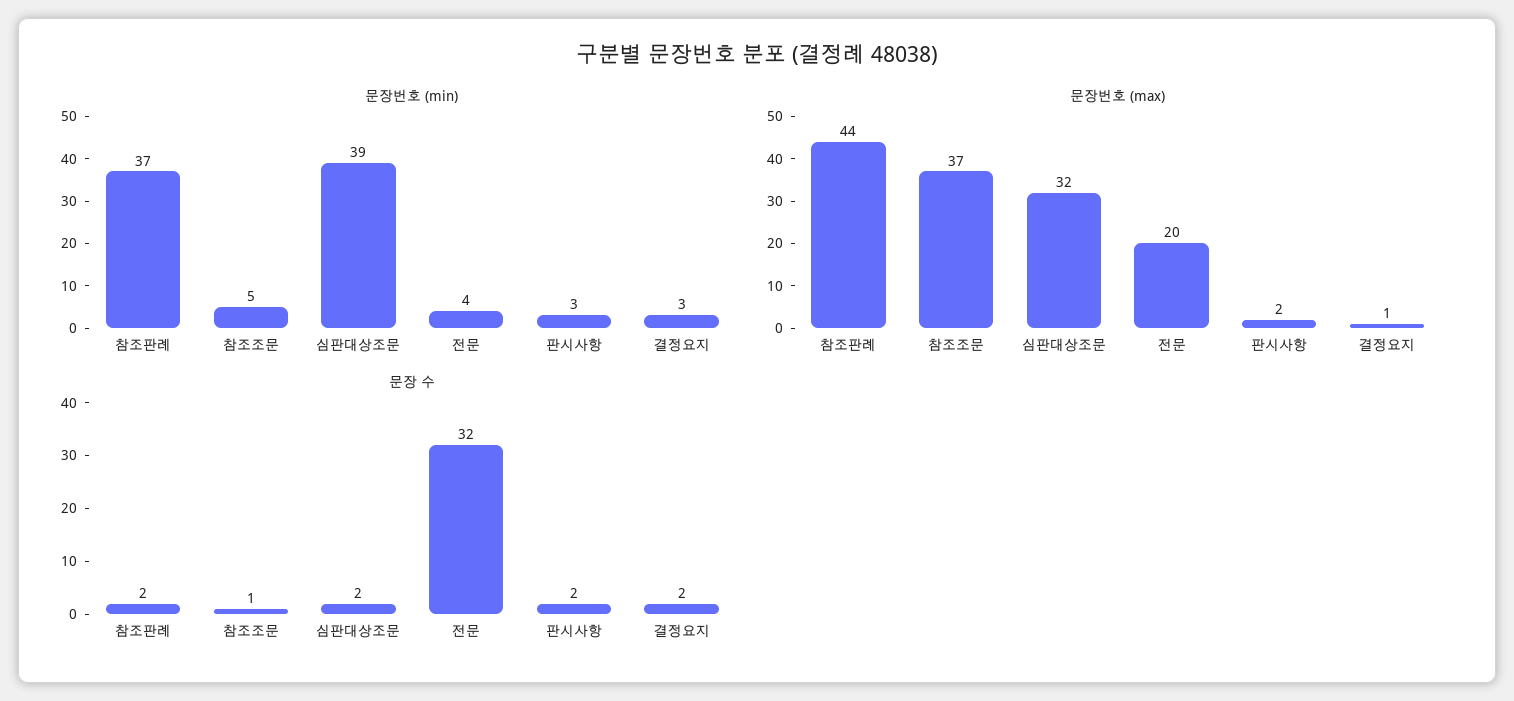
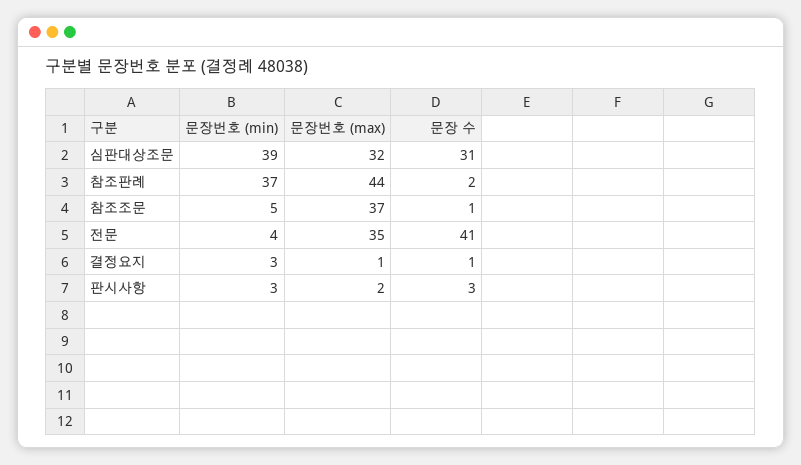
문장번호 (max), 전문: 20 -> 35
문장 수, 심판대상조문: 2 -> 31
문장 수, 전문: 32 -> 41
문장 수, 판시사항: 2 -> 3
문장 수, 결정요지: 2 -> 1

